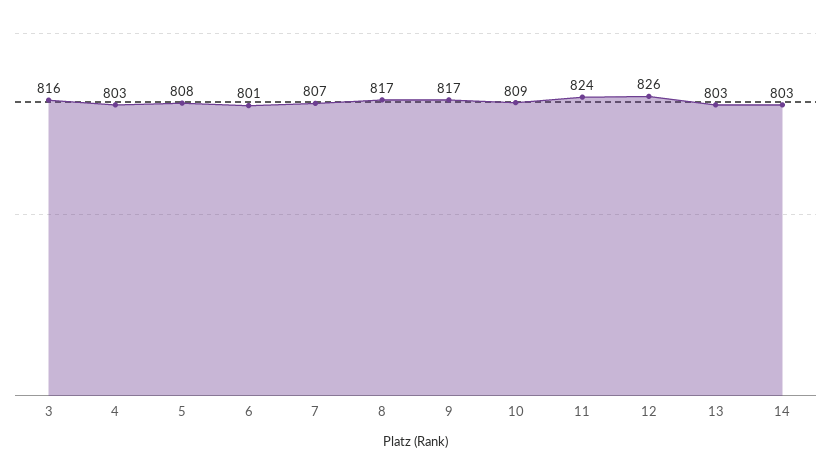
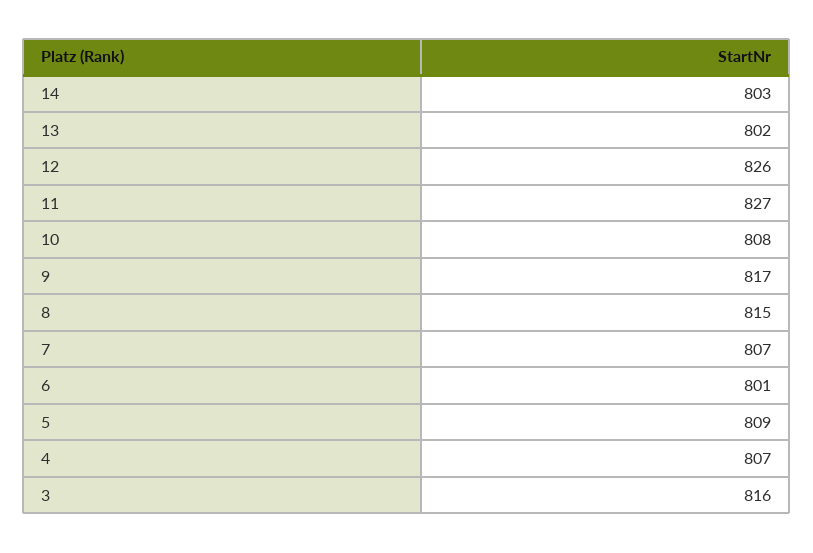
4: 803 -> 807
5: 808 -> 809
8: 817 -> 815
10: 809 -> 808
11: 824 -> 827
13: 803 -> 802

